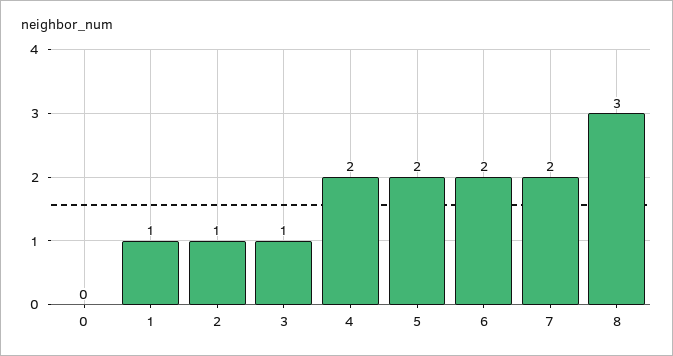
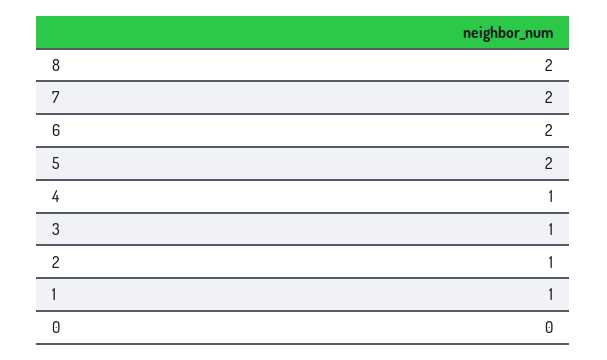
4: 2 -> 1
8: 3 -> 2

